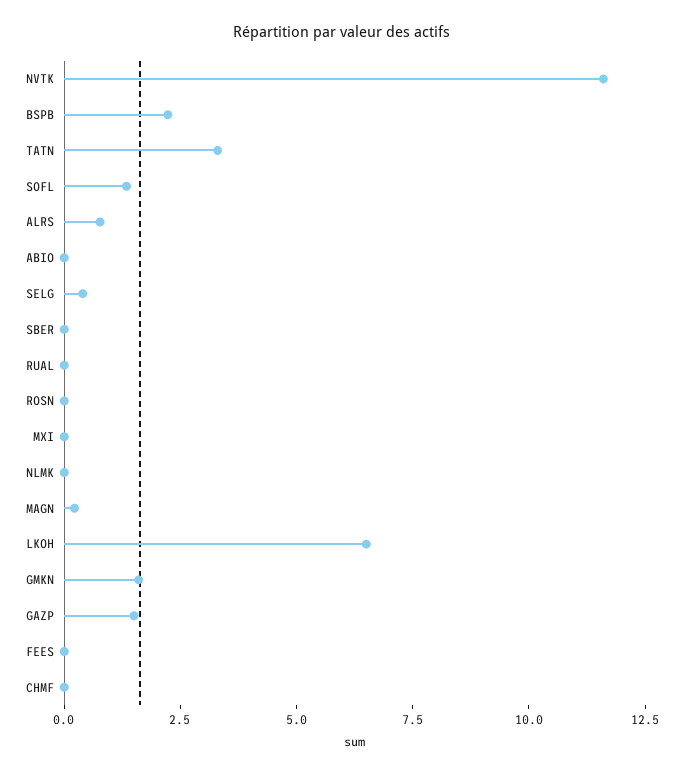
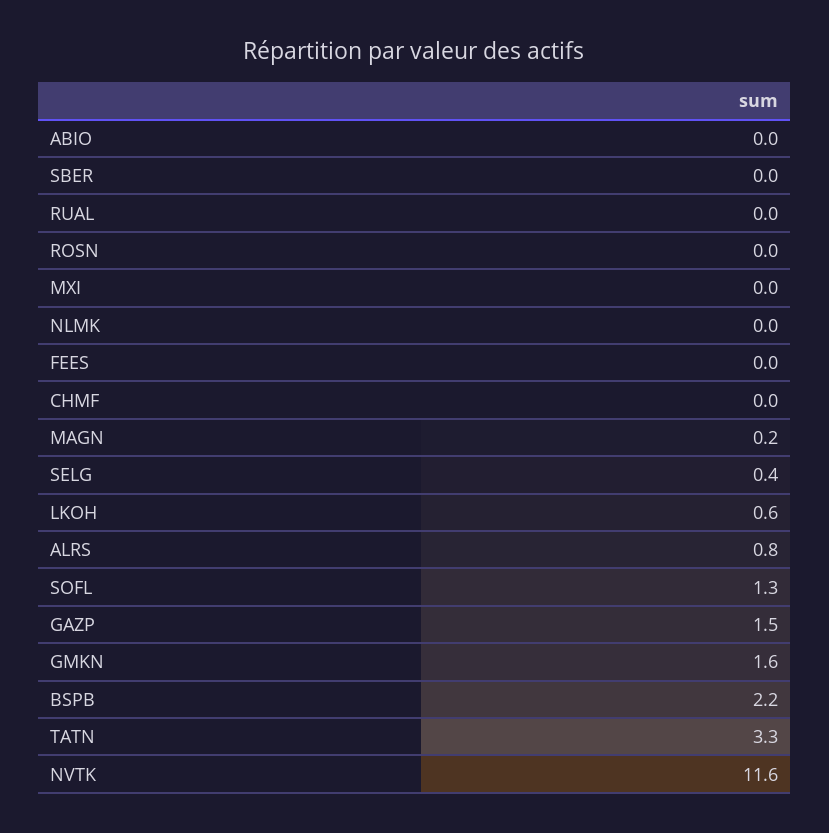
LKOH: 6.5 -> 0.6

